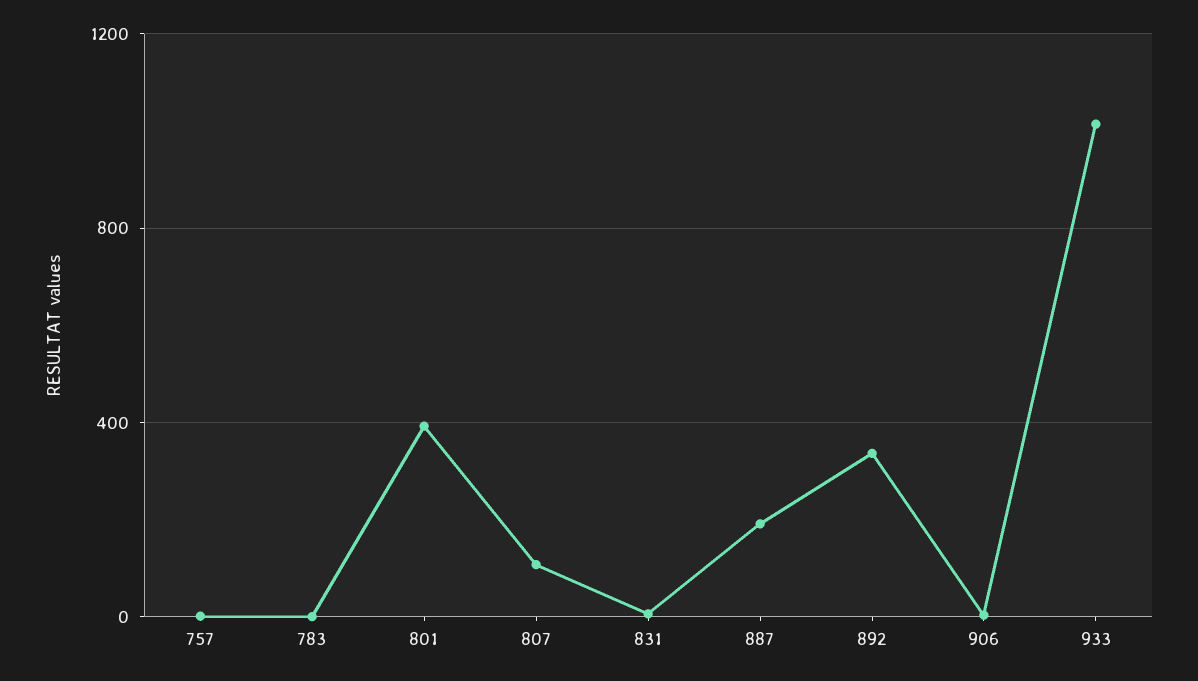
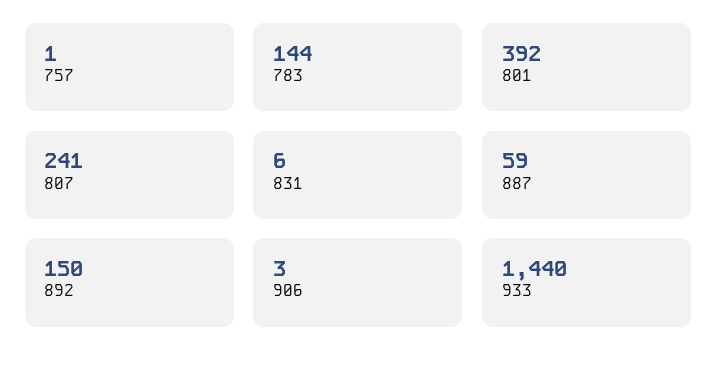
783: 0 -> 144
807: 100 -> 241
887: 200 -> 59
892: 350 -> 150
933: 1000 -> 1440

